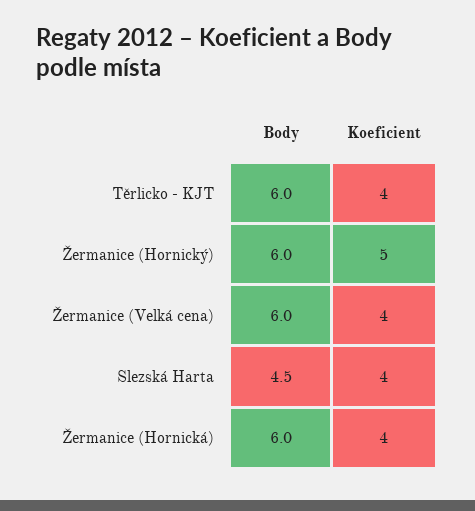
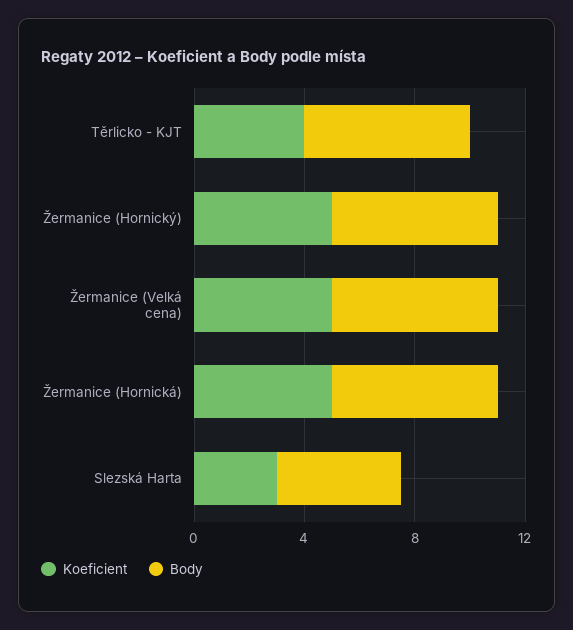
Koeficient, Žermanice (Velká cena): 4 -> 5
Koeficient, Slezská Harta: 4 -> 3
Koeficient, Žermanice (Hornická): 4 -> 5

